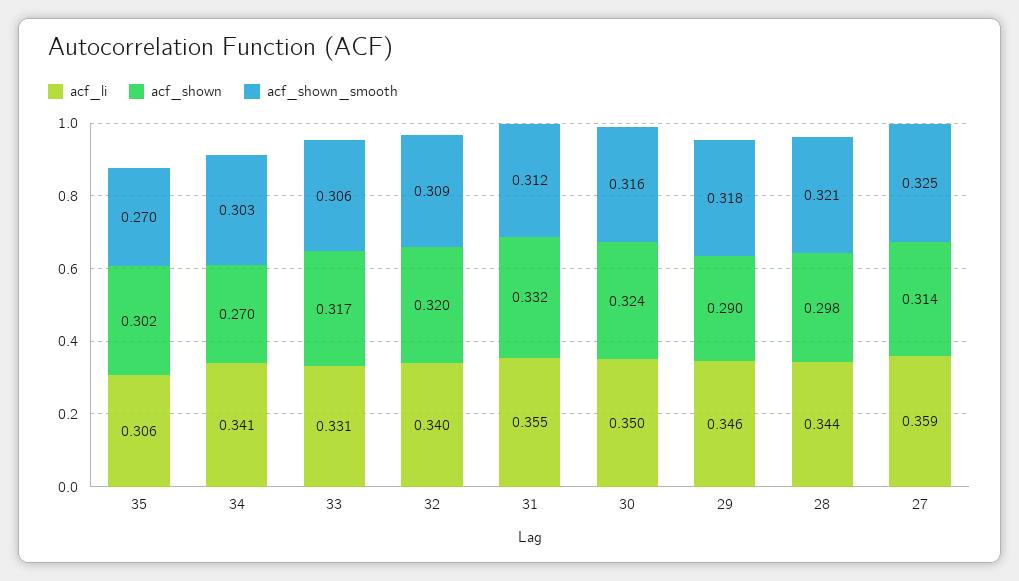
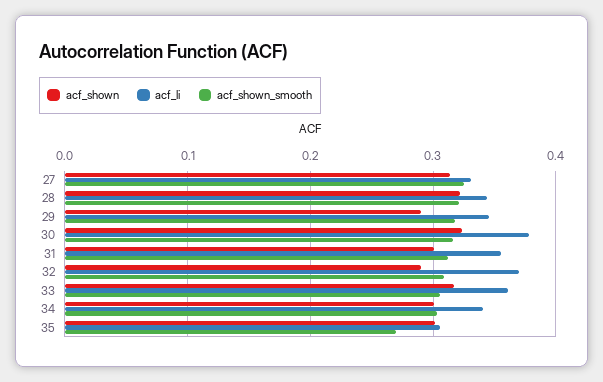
acf_shown, 34: 0.27 -> 0.3
acf_li, 33: 0.331 -> 0.36
acf_li, 32: 0.34 -> 0.37
acf_shown, 32: 0.32 -> 0.29
acf_shown, 31: 0.332 -> 0.3
acf_li, 30: 0.35 -> 0.38
acf_shown, 28: 0.298 -> 0.32
acf_li, 27: 0.359 -> 0.33

